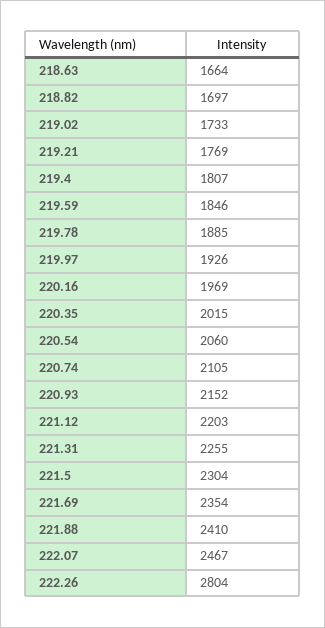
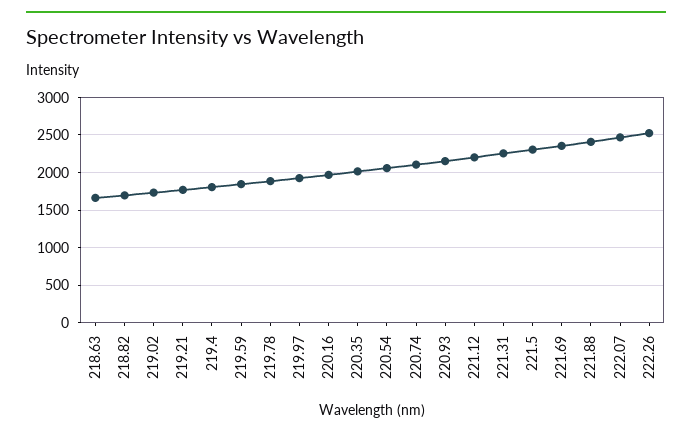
222.26: 2804 -> 2500

